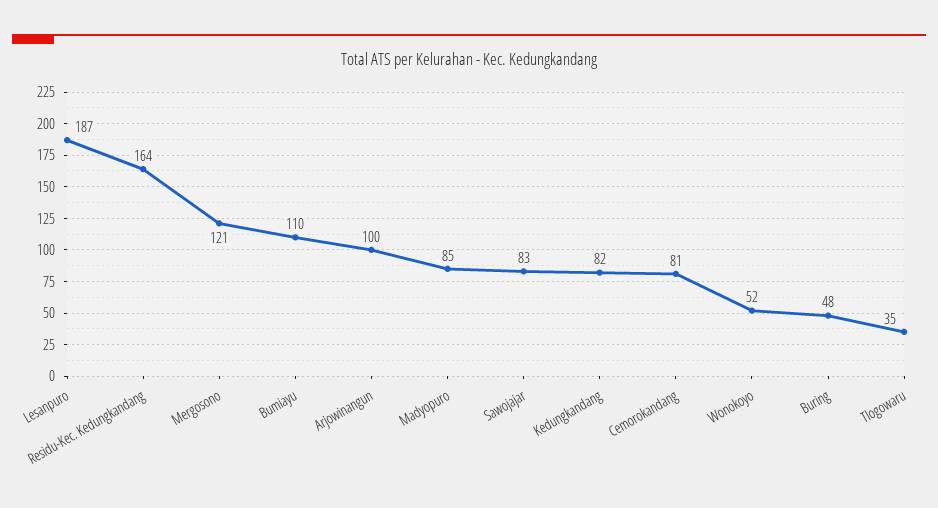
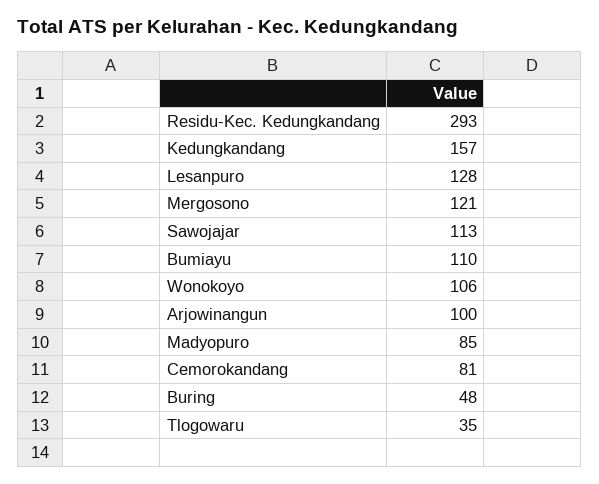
Lesanpuro: 187 -> 128
Residu-Kec. Kedungkandang: 164 -> 293
Sawojajar: 83 -> 113
Kedungkandang: 82 -> 157
Wonokoyo: 52 -> 106

